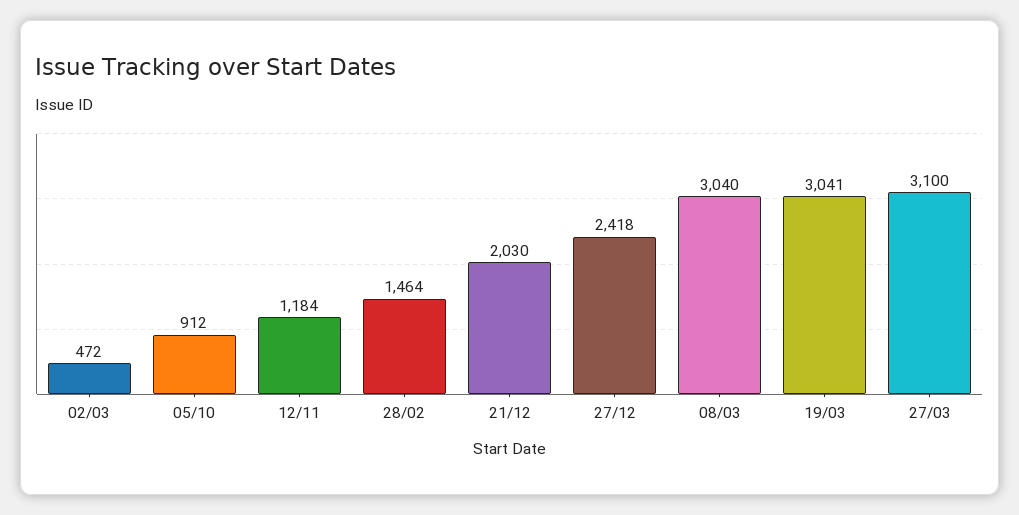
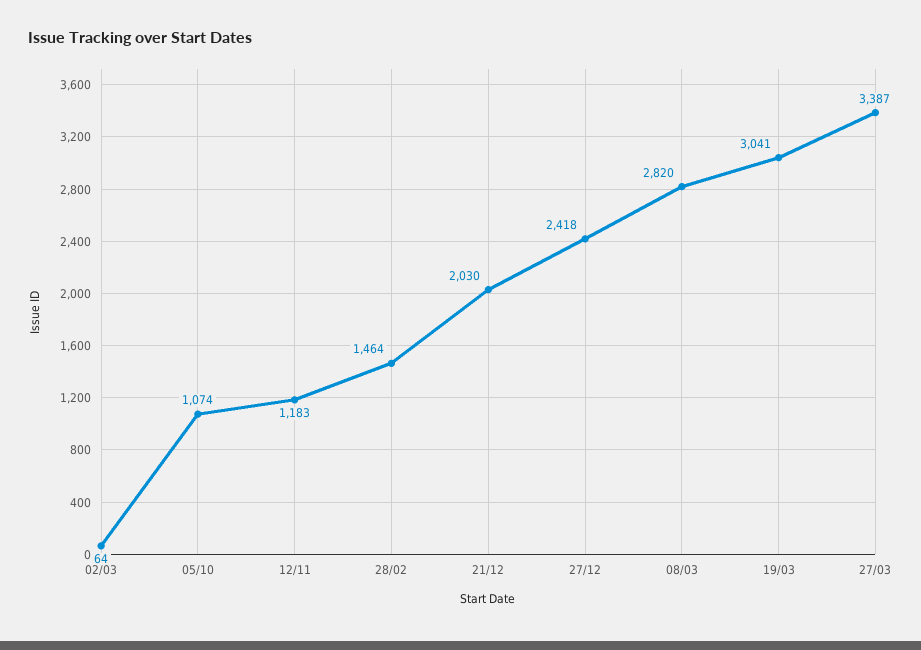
02/03: 472 -> 64
05/10: 912 -> 1074
12/11: 1184 -> 1183
08/03: 3040 -> 2820
27/03: 3100 -> 3387

